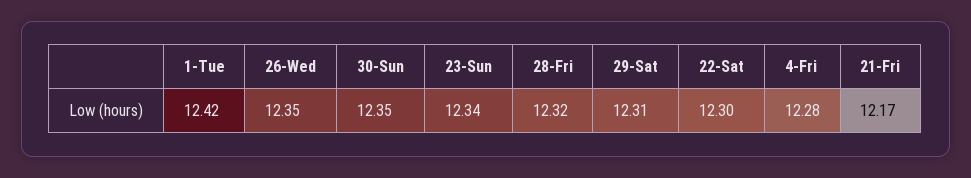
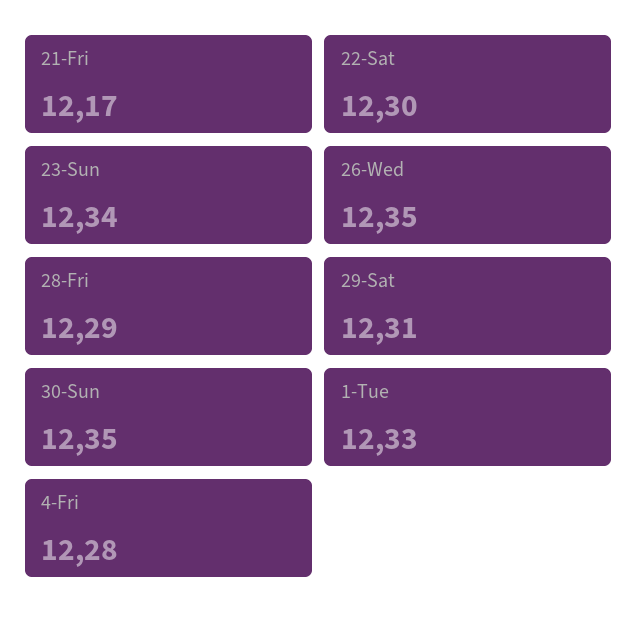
1-Tue: 12.42 -> 12.33
28-Fri: 12.32 -> 12.29

